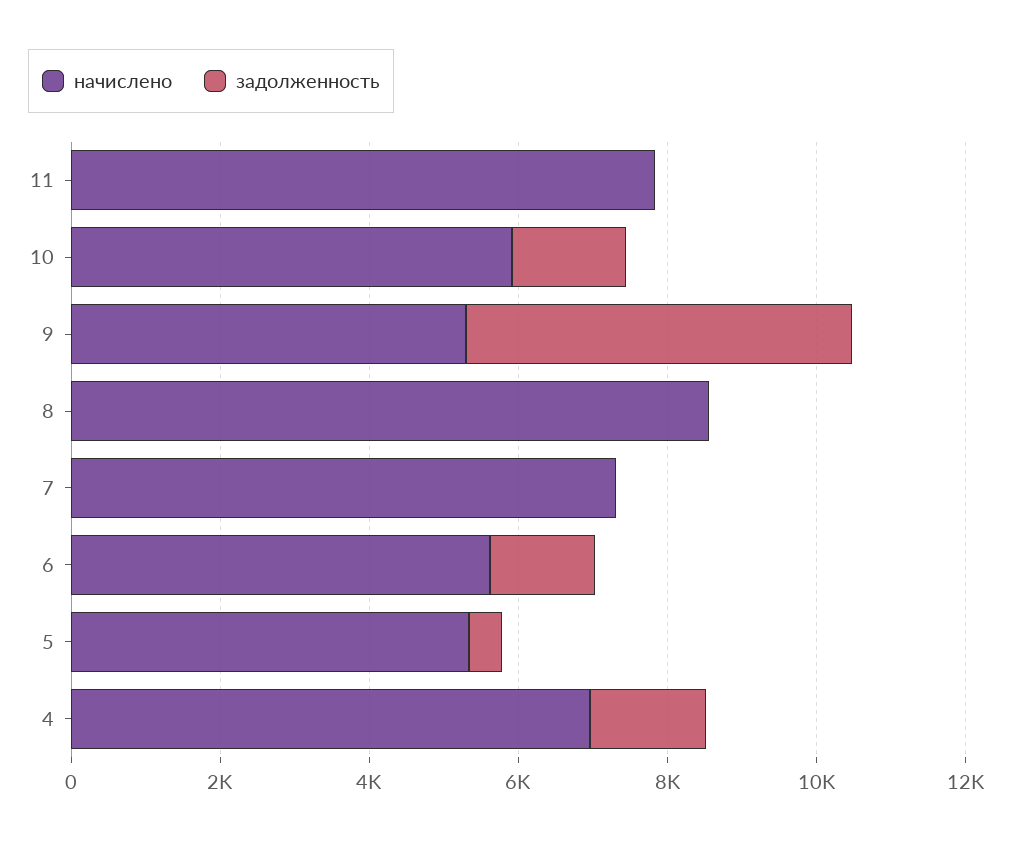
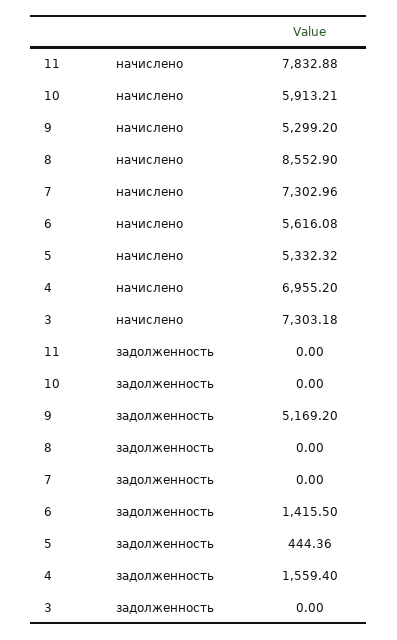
задолженность, 10: 1500 -> 0
начислено, 3: none -> 7303.18
задолженность, 3: none -> 0

